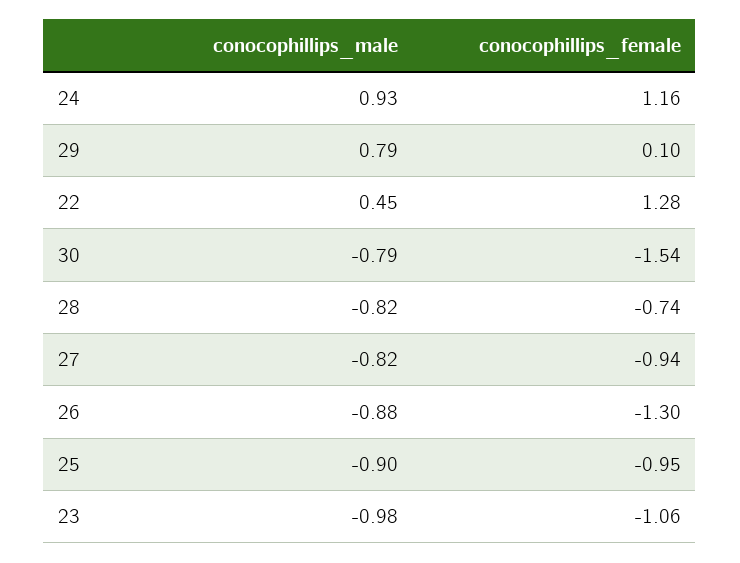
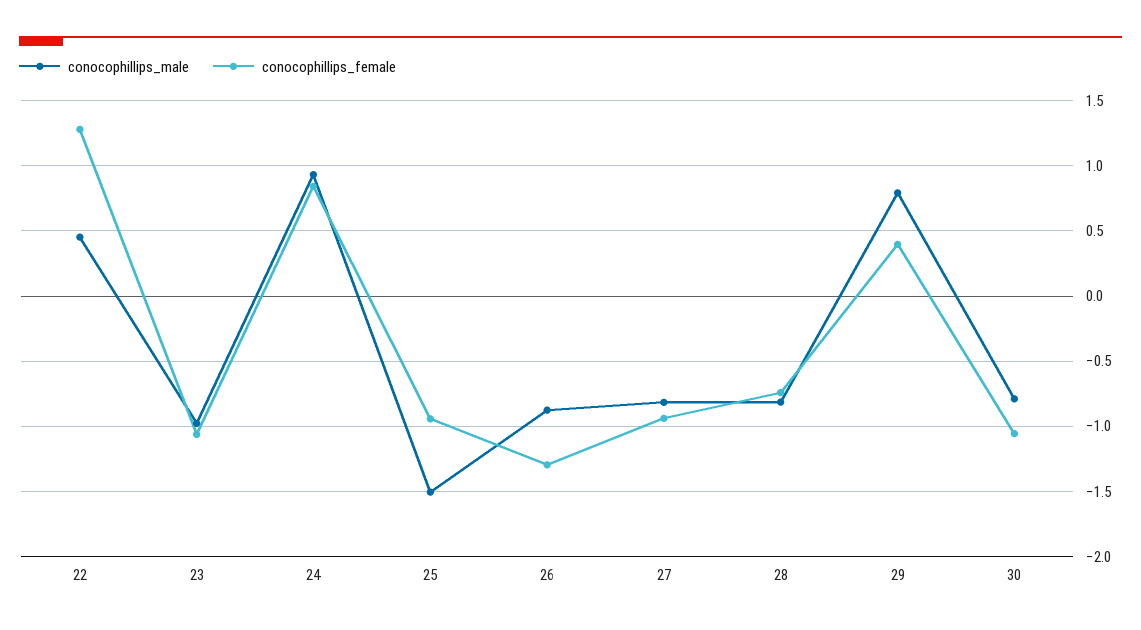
conocophillips_female, 24: 1.16 -> 0.85
conocophillips_female, 29: 0.1 -> 0.4
conocophillips_female, 30: -1.54 -> -1.05
conocophillips_male, 25: -0.9 -> -1.5

